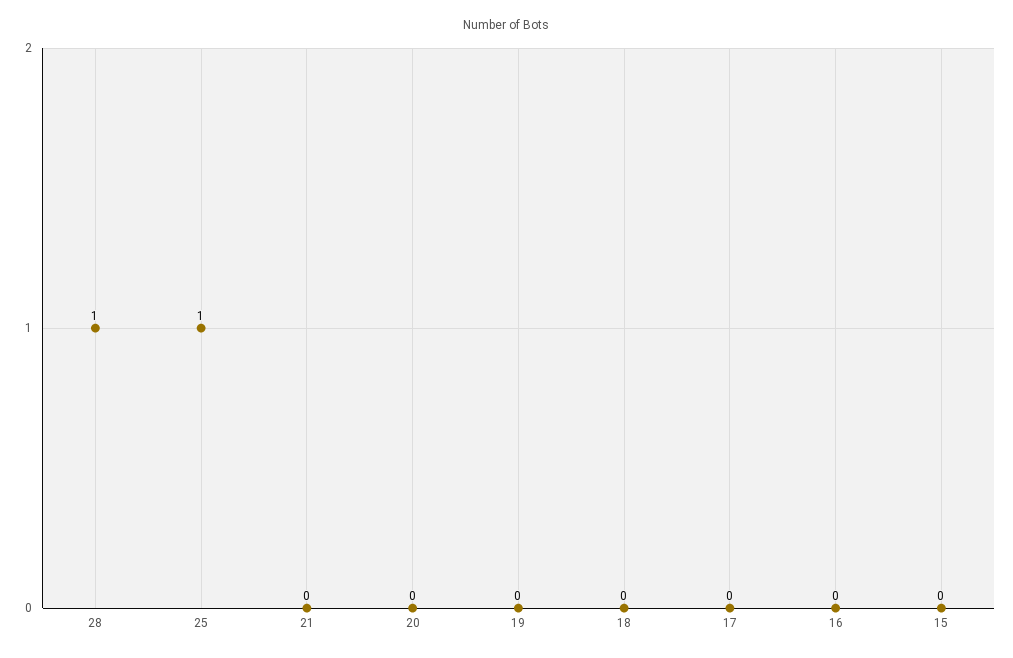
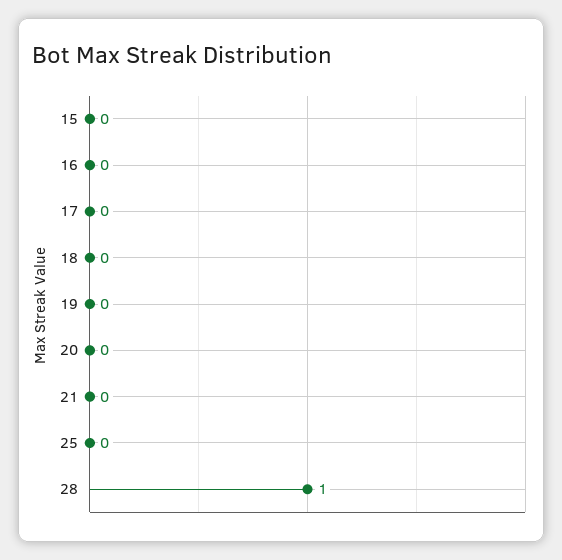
25: 1 -> 0

